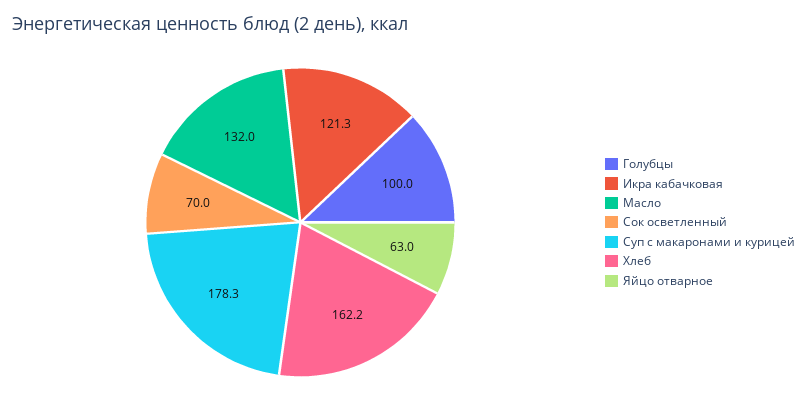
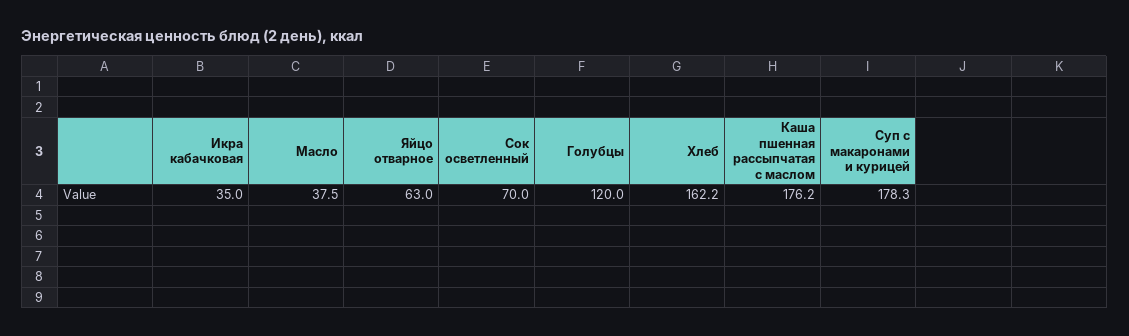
Голубцы: 100 -> 120
Икра кабачковая: 121.3 -> 35
Масло: 132 -> 37.5
Каша пшенная рассыпчатая с маслом: none -> 176.2

